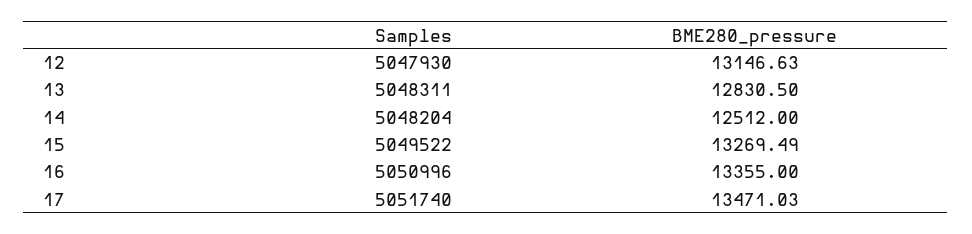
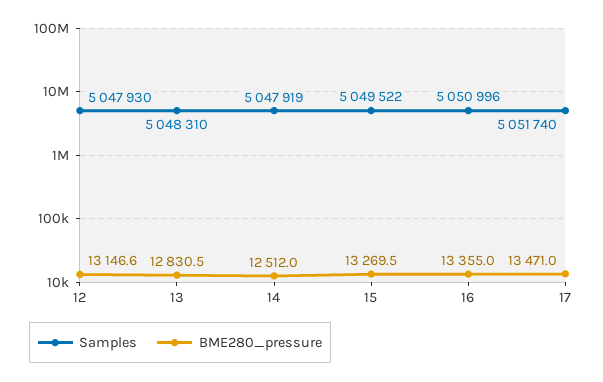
Samples, 13: 5048311 -> 5048310
Samples, 14: 5048204 -> 5047919

